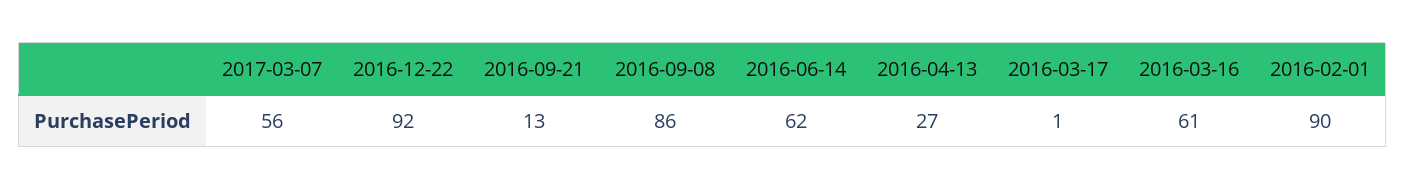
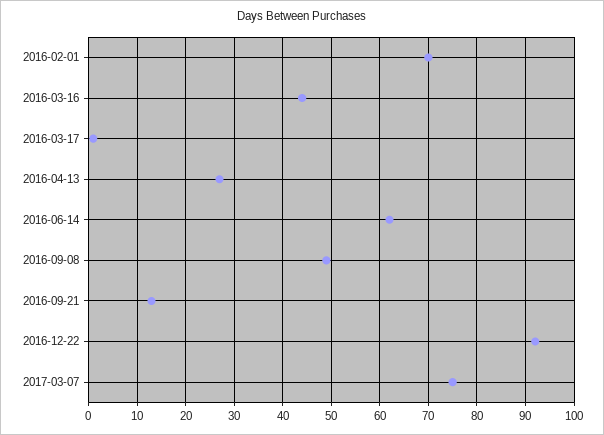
2017-03-07: 56 -> 75
2016-09-08: 86 -> 50
2016-03-16: 61 -> 45
2016-02-01: 90 -> 70

